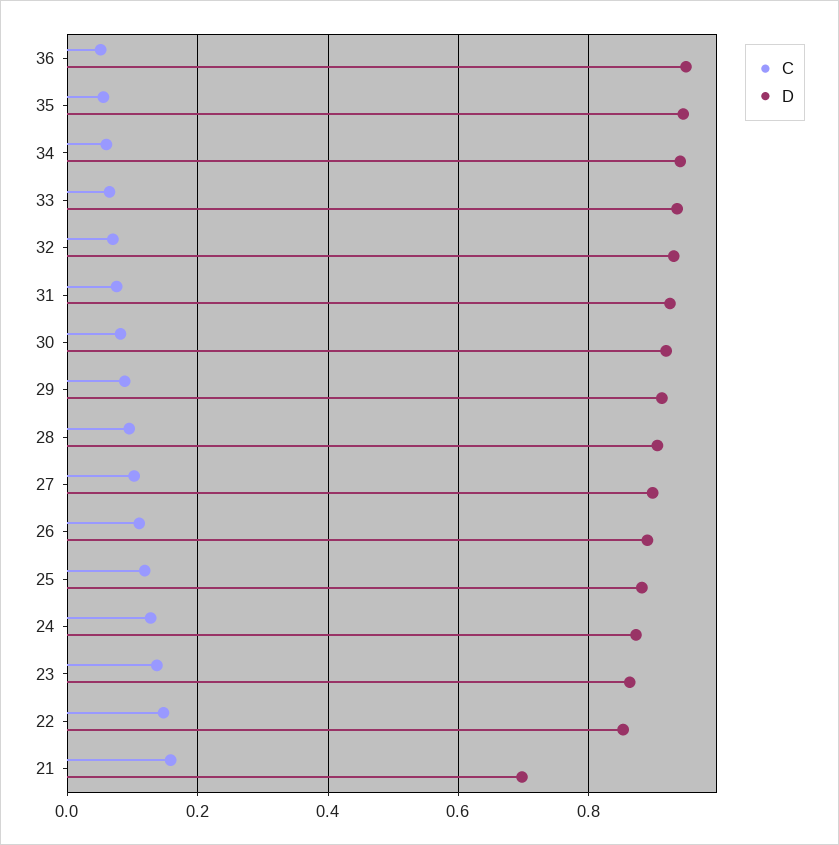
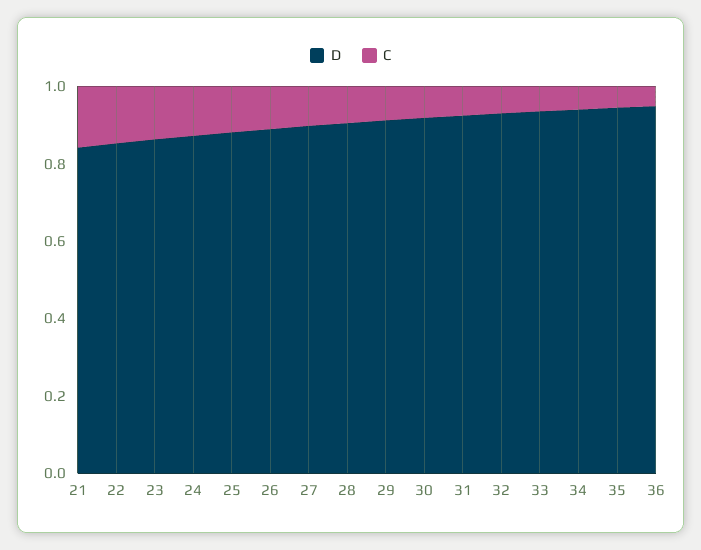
D, 21: 0.7 -> 0.85

